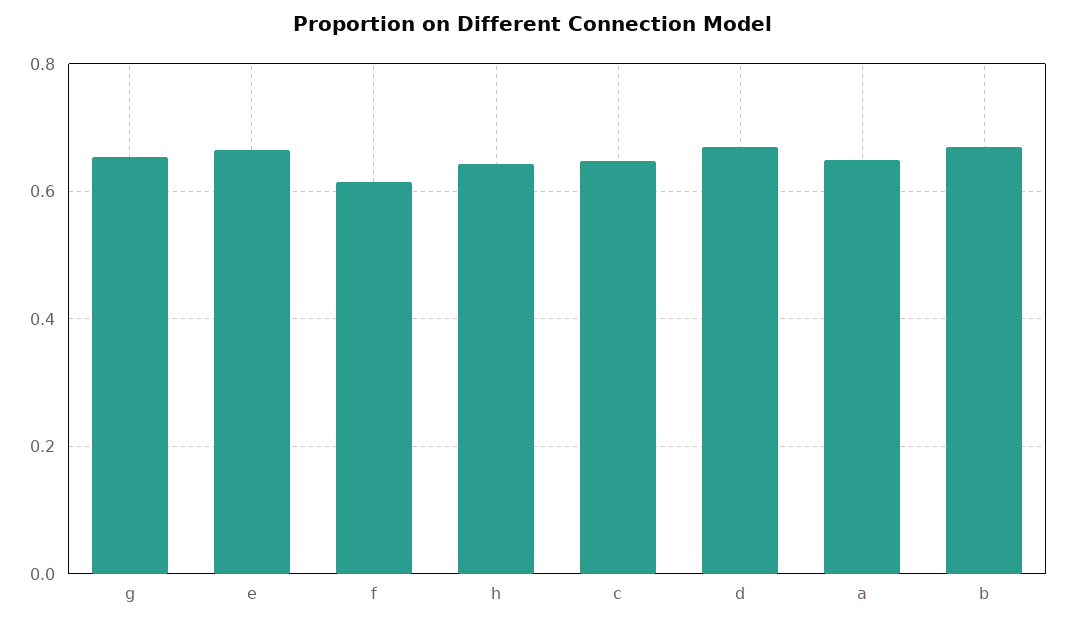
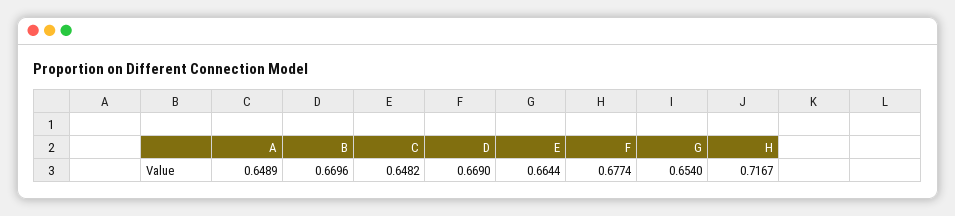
f: 0.62 -> 0.6774
h: 0.64 -> 0.7167

